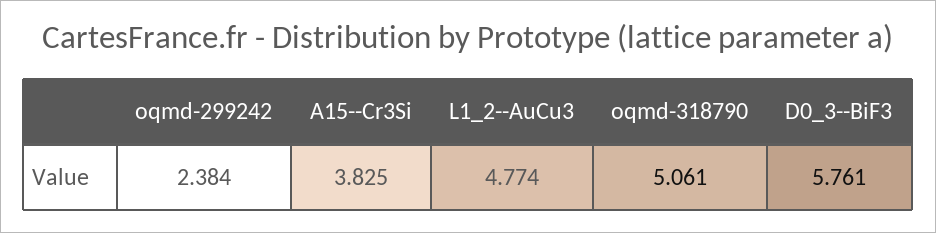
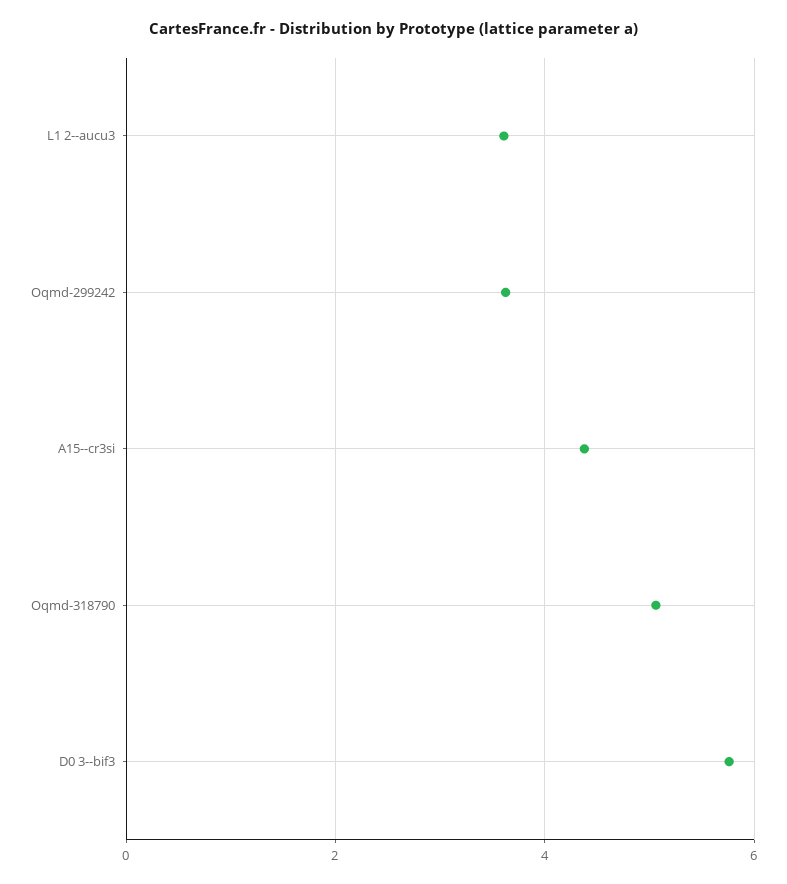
oqmd-299242: 2.384 -> 3.6
A15--Cr3Si: 3.825 -> 4.4
L1_2--AuCu3: 4.774 -> 3.6

